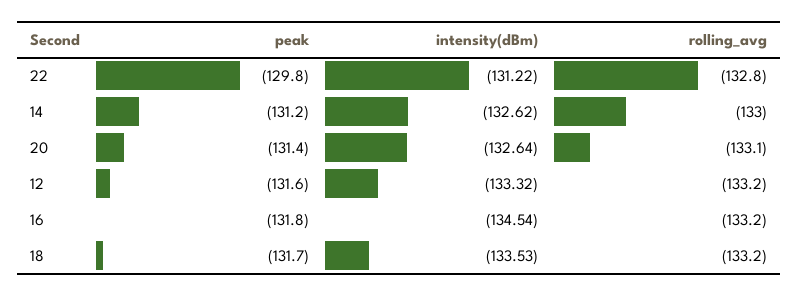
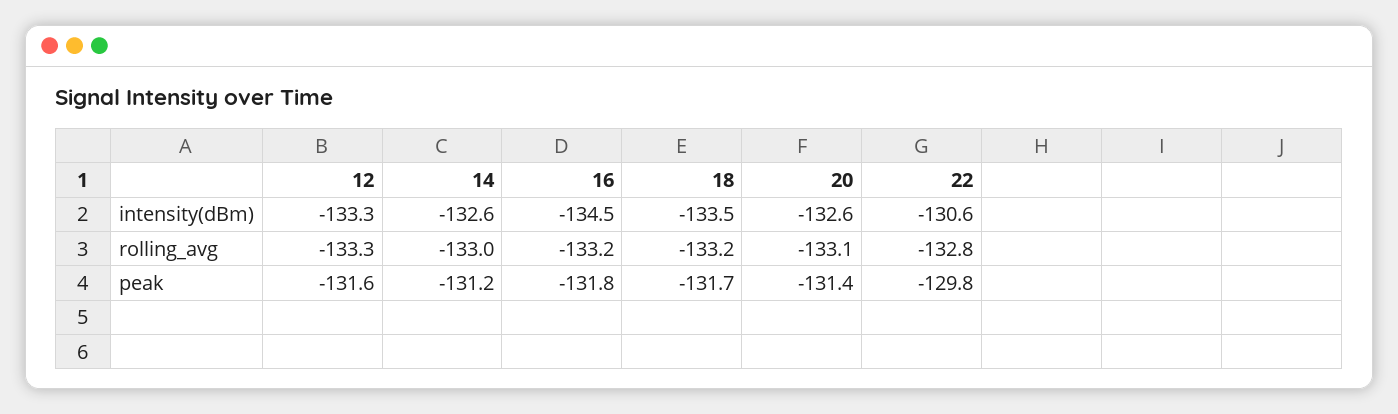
intensity(dBm), 22: -131.22 -> -130.6
rolling_avg, 12: -133.2 -> -133.3

